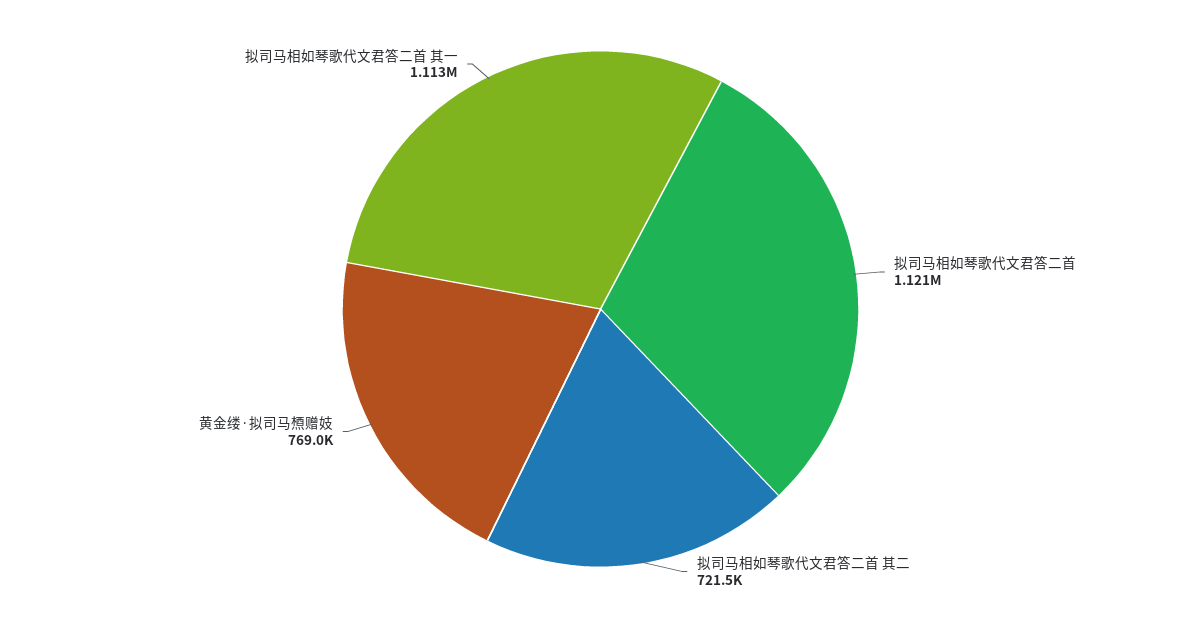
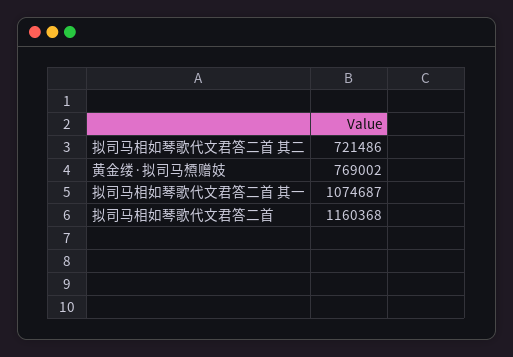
拟司马相如琴歌代文君答二首: 1121000 -> 1160368
拟司马相如琴歌代文君答二首 其一: 1113000 -> 1074687

